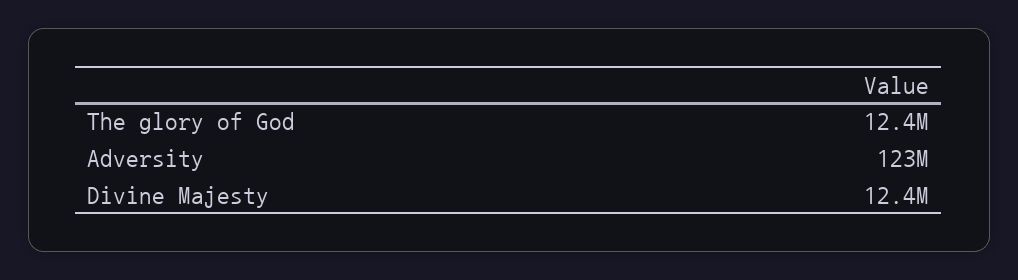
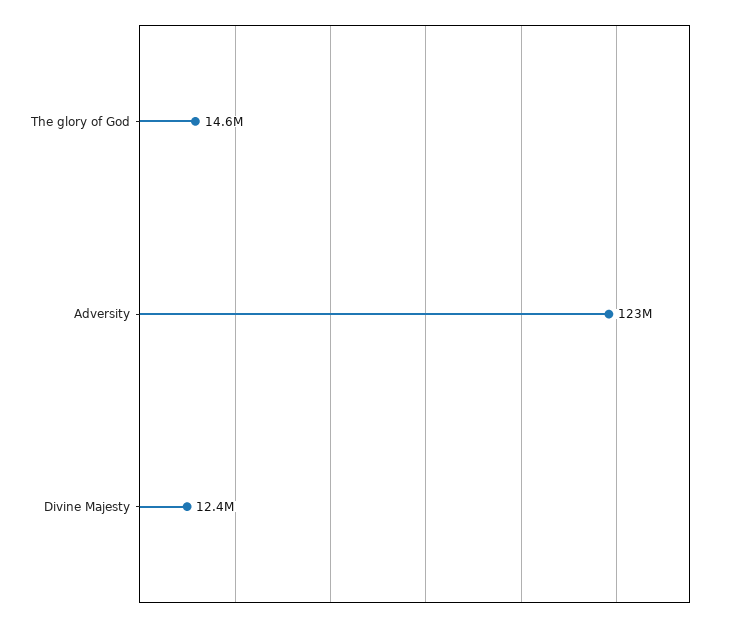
The glory of God: 12400000 -> 14600000

